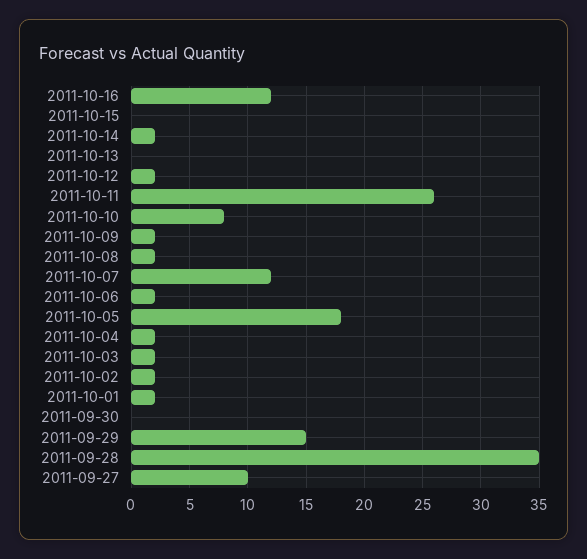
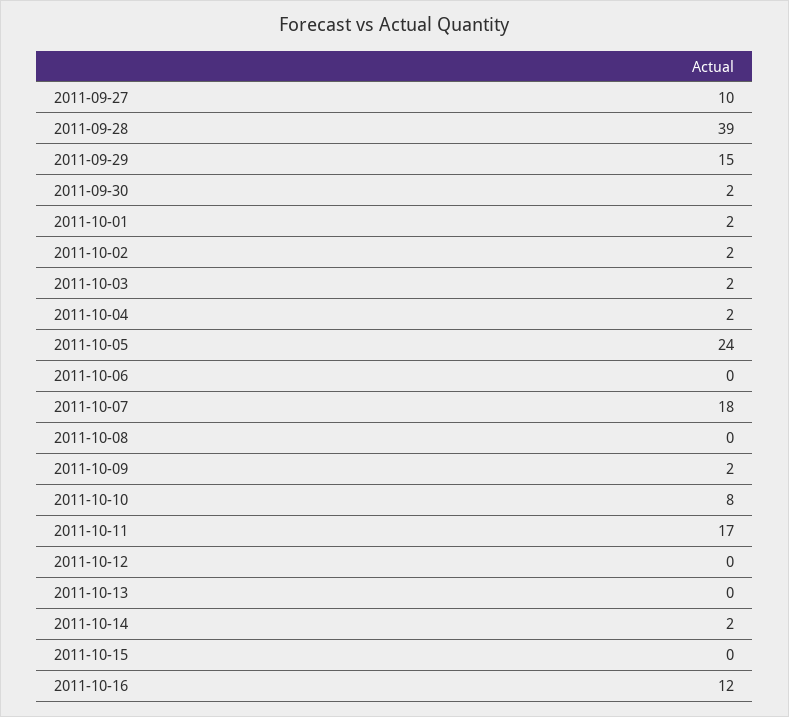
2011-10-12: 2 -> 0
2011-10-11: 26 -> 17
2011-10-08: 2 -> 0
2011-10-07: 12 -> 18
2011-10-06: 2 -> 0
2011-10-05: 18 -> 24
2011-09-30: 0 -> 2
2011-09-28: 35 -> 39

